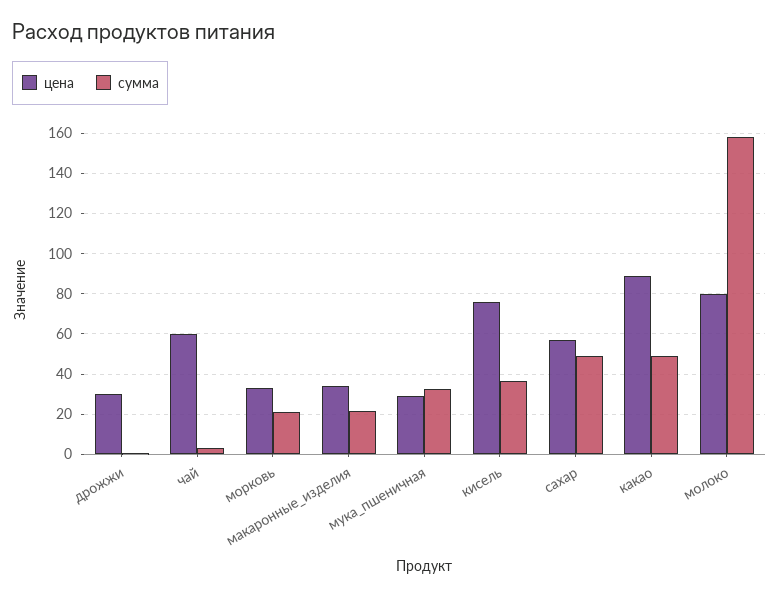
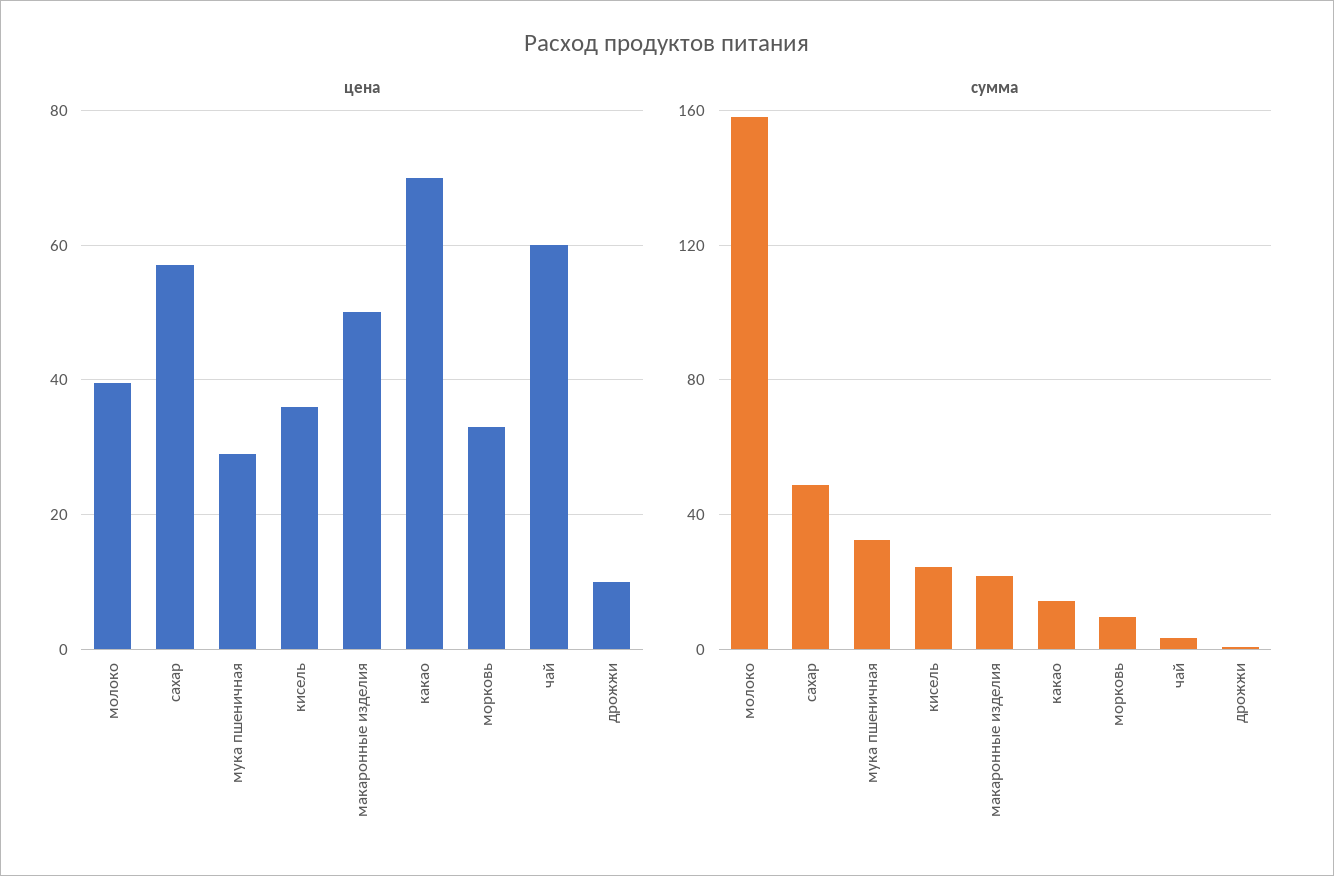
цена, дрожжи: 30 -> 10
сумма, морковь: 20 -> 10
цена, макаронные_изделия: 35 -> 50
цена, кисель: 75 -> 36
сумма, кисель: 35 -> 25
цена, какао: 90 -> 70
сумма, какао: 50 -> 15
цена, молоко: 80 -> 40

